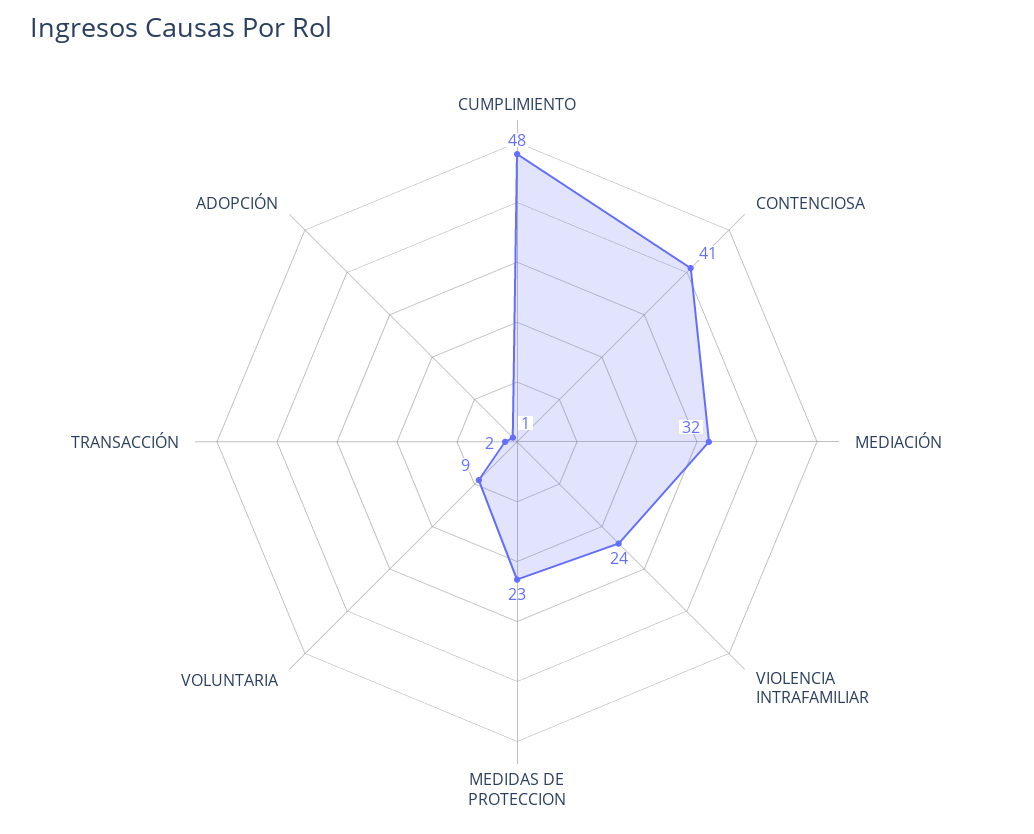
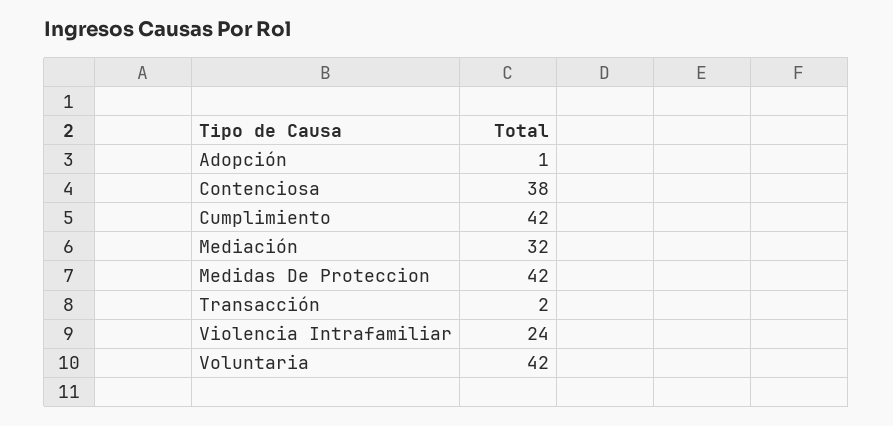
CUMPLIMIENTO: 48 -> 42
CONTENCIOSA: 41 -> 38
MEDIDAS DE PROTECCION: 23 -> 42
VOLUNTARIA: 9 -> 42

